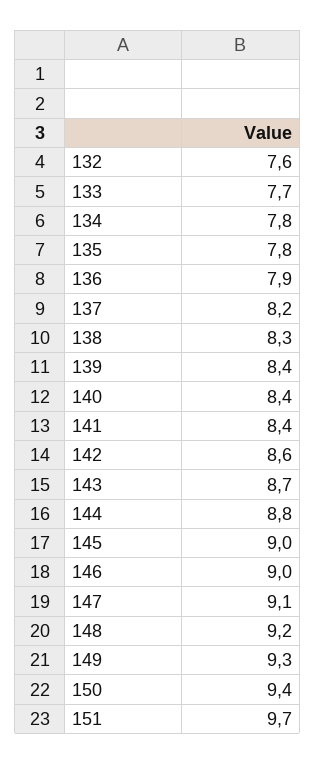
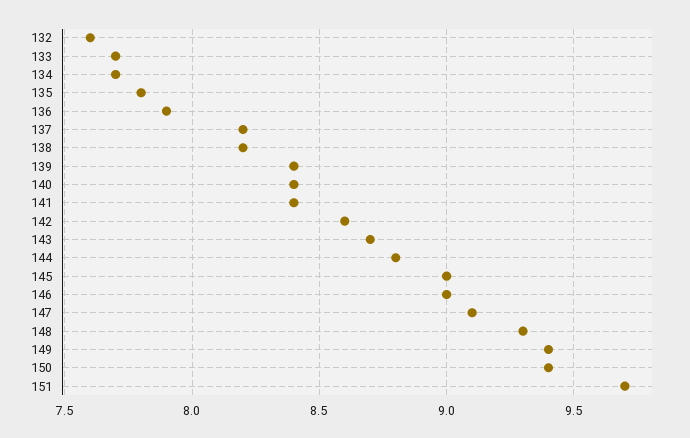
134: 7.8 -> 7.7
138: 8.3 -> 8.2
148: 9.2 -> 9.3
149: 9.3 -> 9.4

